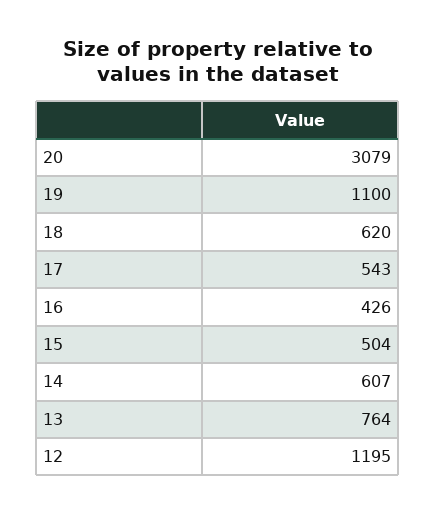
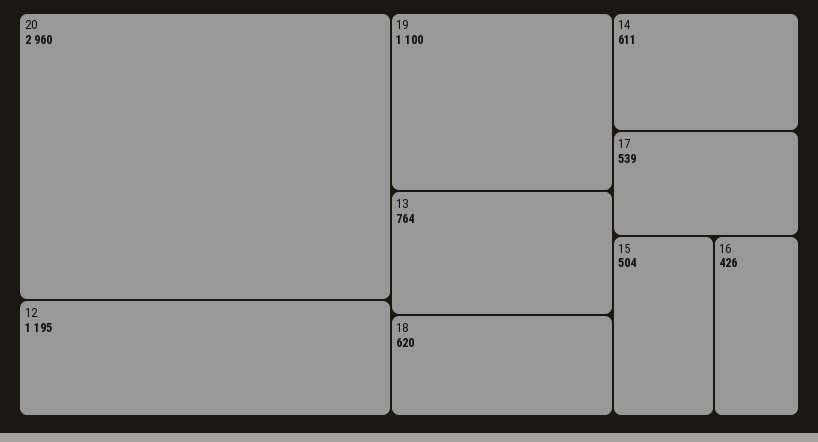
20: 3079 -> 2960
17: 543 -> 539
14: 607 -> 611

